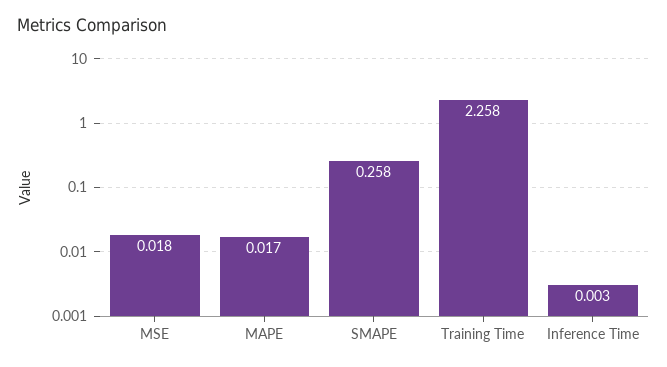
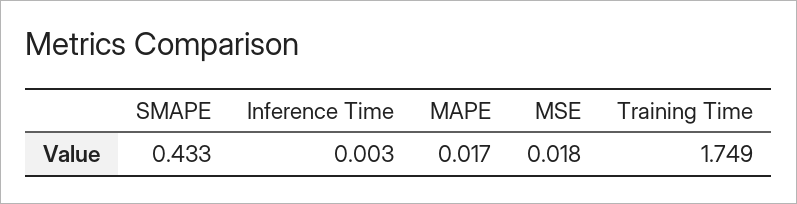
SMAPE: 0.258 -> 0.433
Training Time: 2.258 -> 1.749

